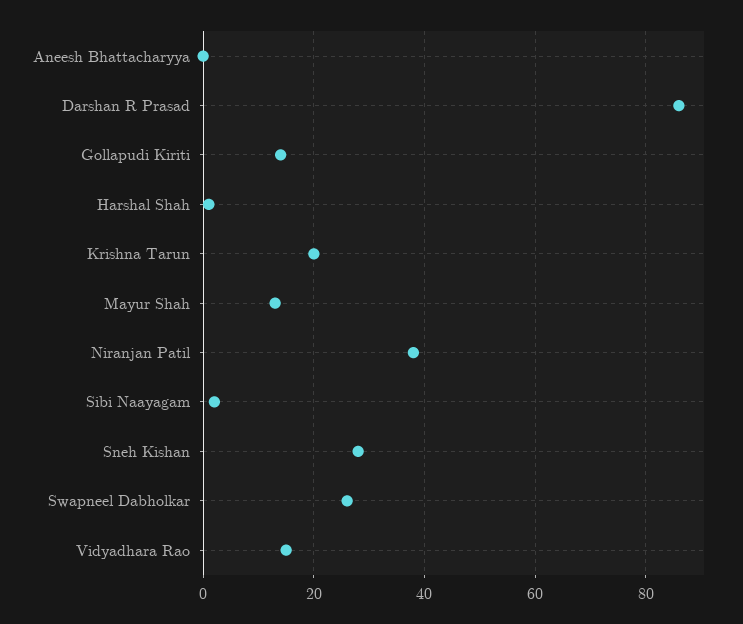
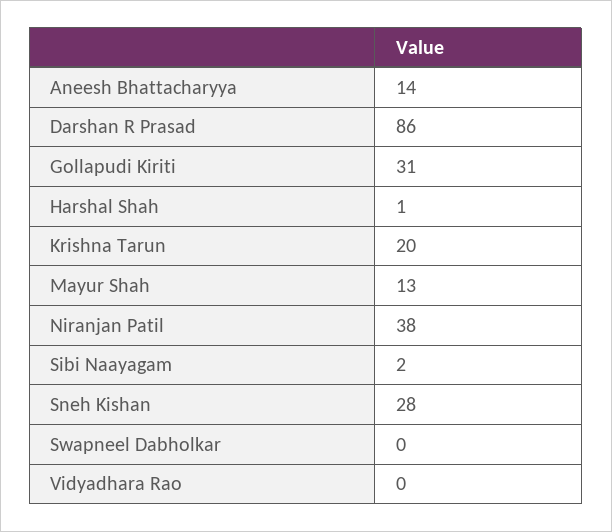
Aneesh Bhattacharyya: 0 -> 14
Gollapudi Kiriti: 15 -> 31
Swapneel Dabholkar: 25 -> 0
Vidyadhara Rao: 15 -> 0

